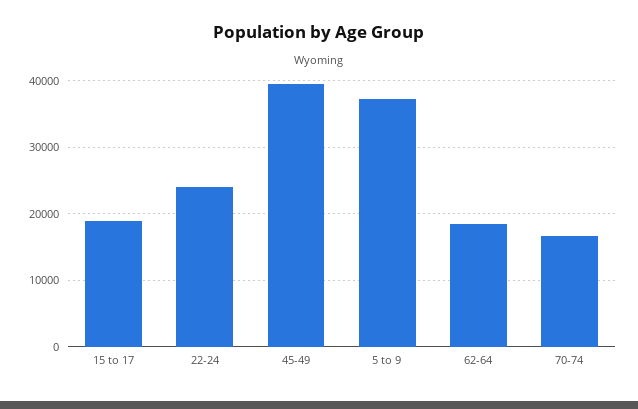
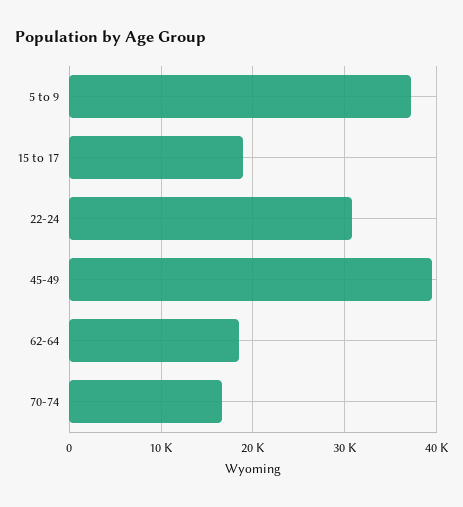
22-24: 24000 -> 31000

